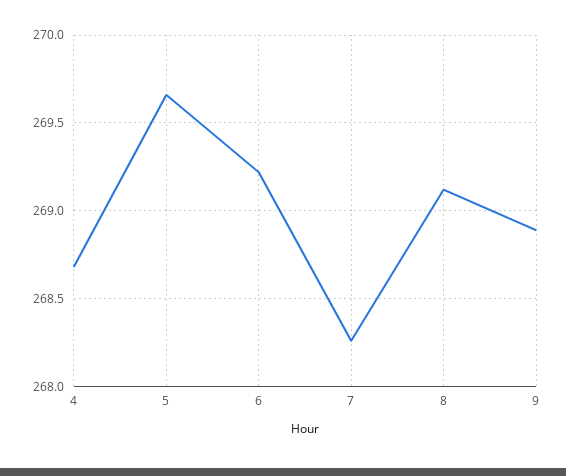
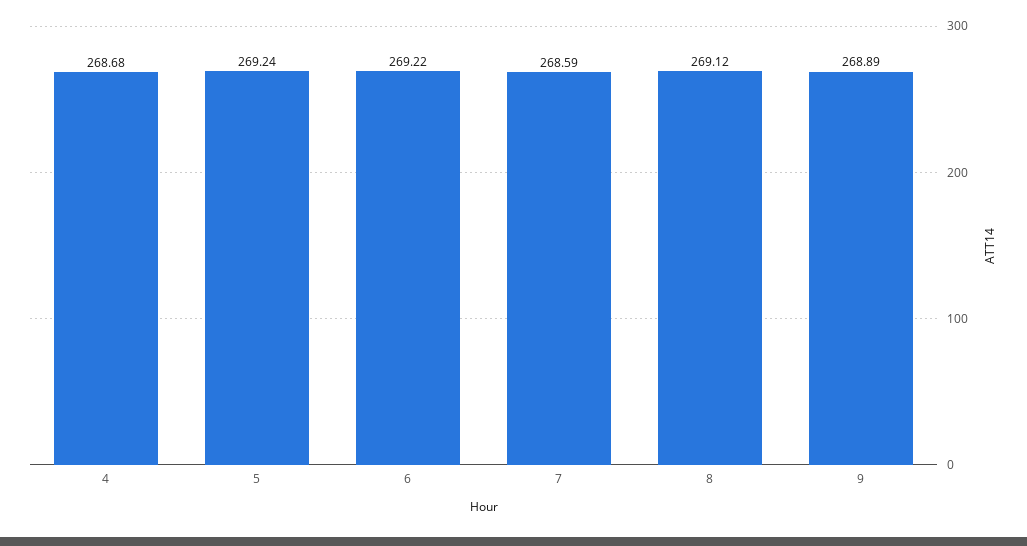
5: 269.65 -> 269.24
7: 268.25 -> 268.59

